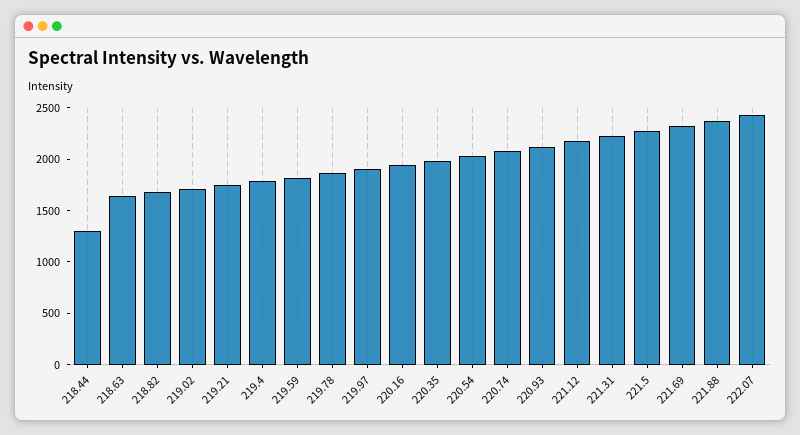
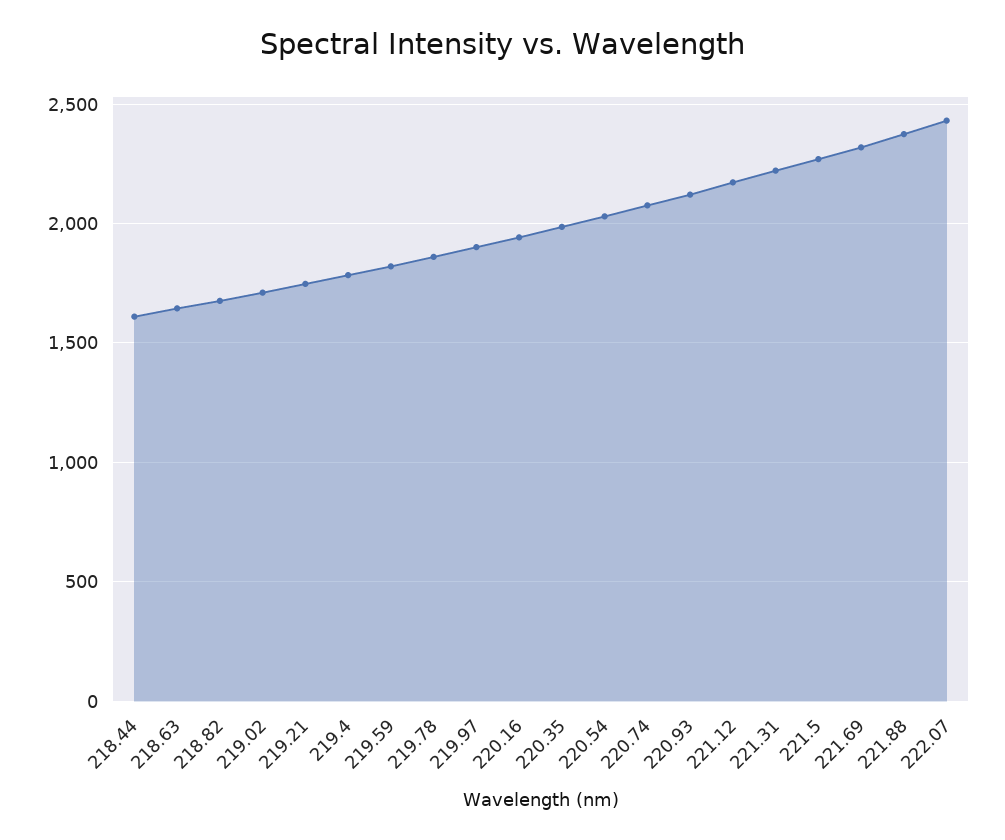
218.44: 1300 -> 1600

